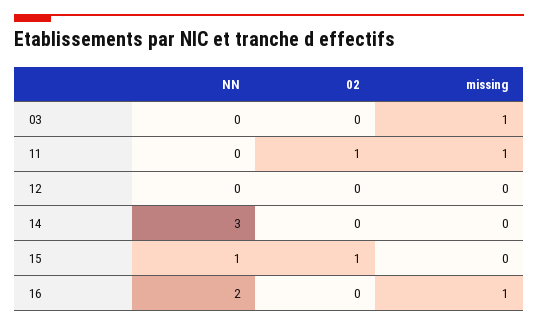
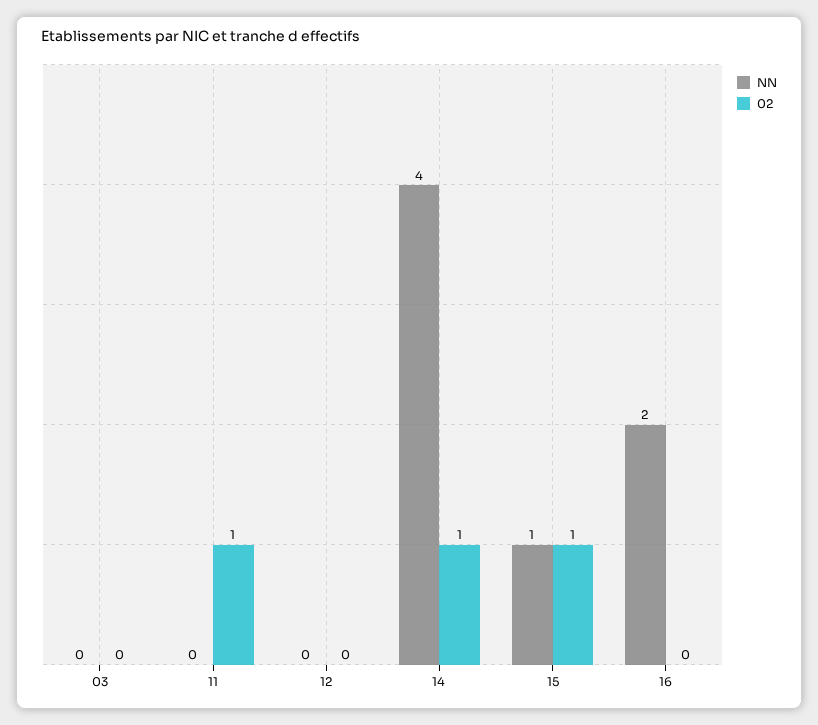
missing, 03: 1 -> none
missing, 11: 1 -> none
missing, 12: 0 -> none
NN, 14: 3 -> 4
02, 14: 0 -> 1
missing, 14: 0 -> none
missing, 15: 0 -> none
missing, 16: 1 -> none

